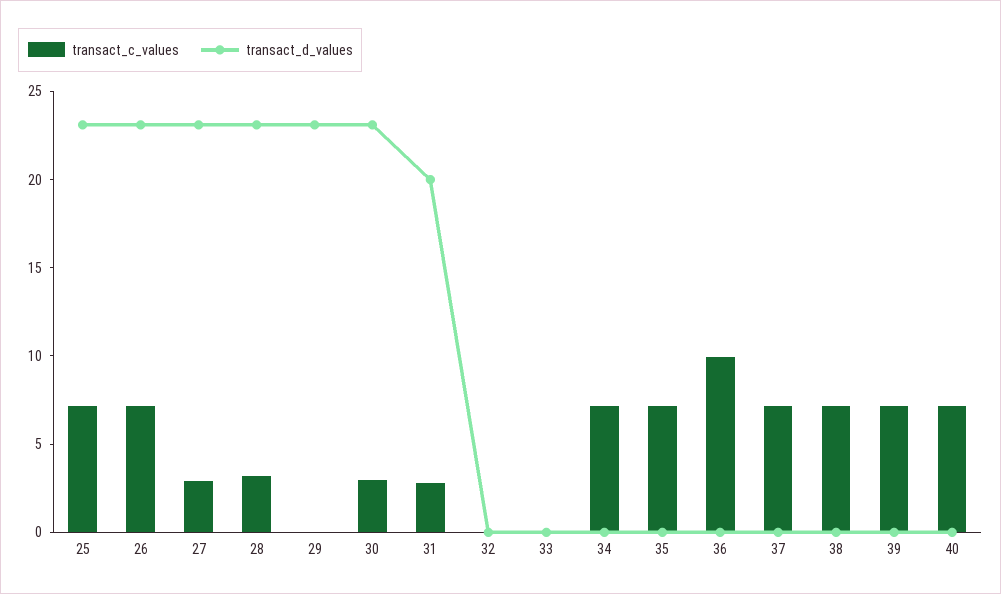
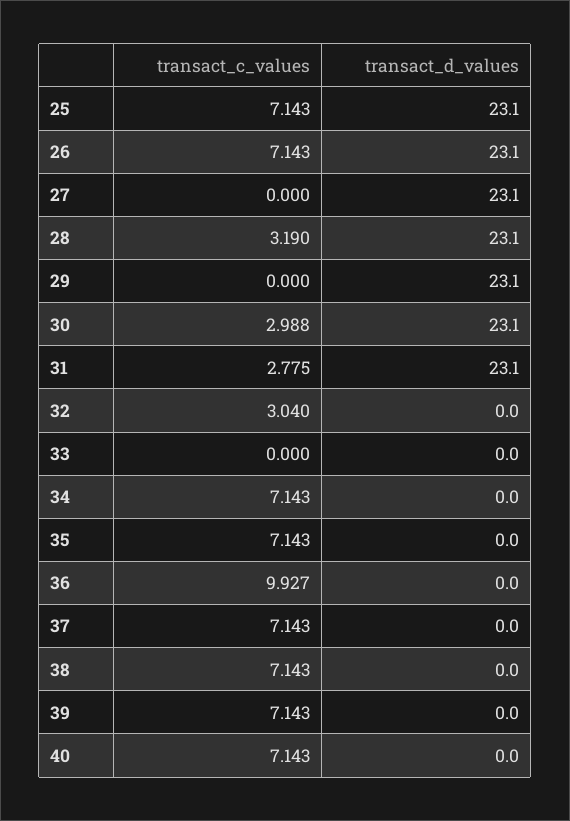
transact_c_values, 27: 3 -> 0
transact_d_values, 31: 20 -> 23.1
transact_c_values, 32: 0 -> 3.04

